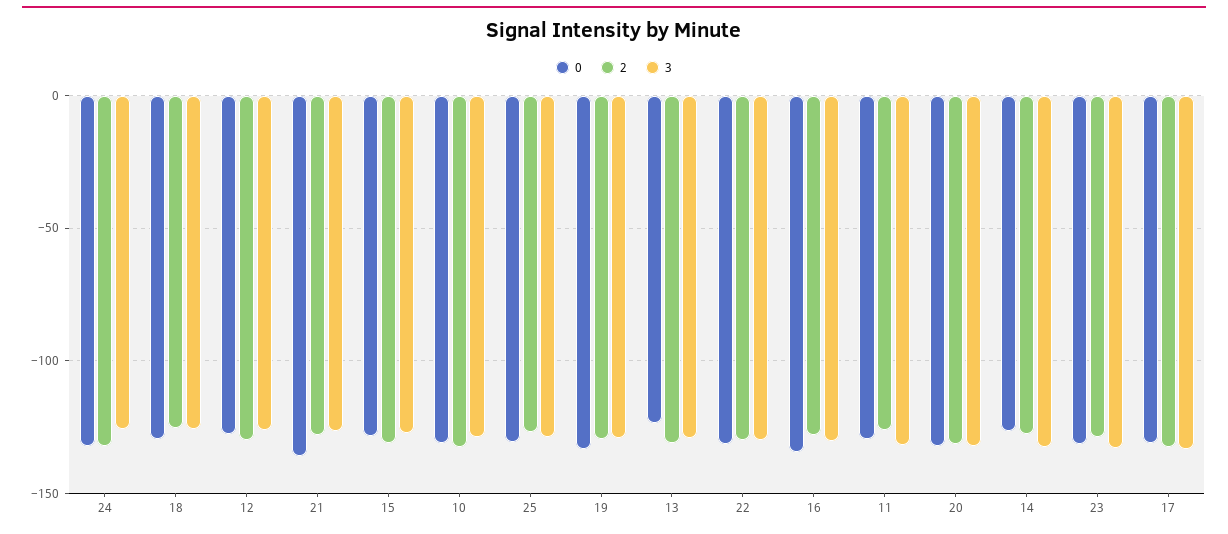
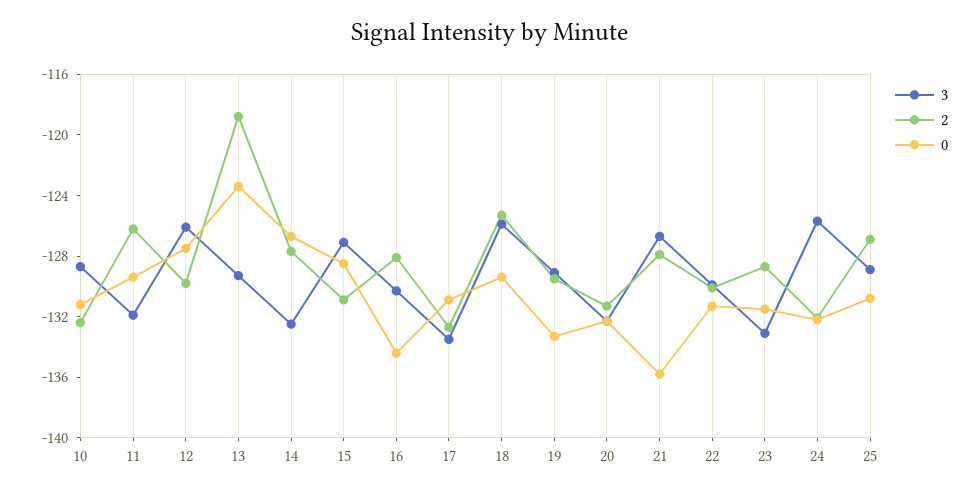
2, 13: -130 -> -119

